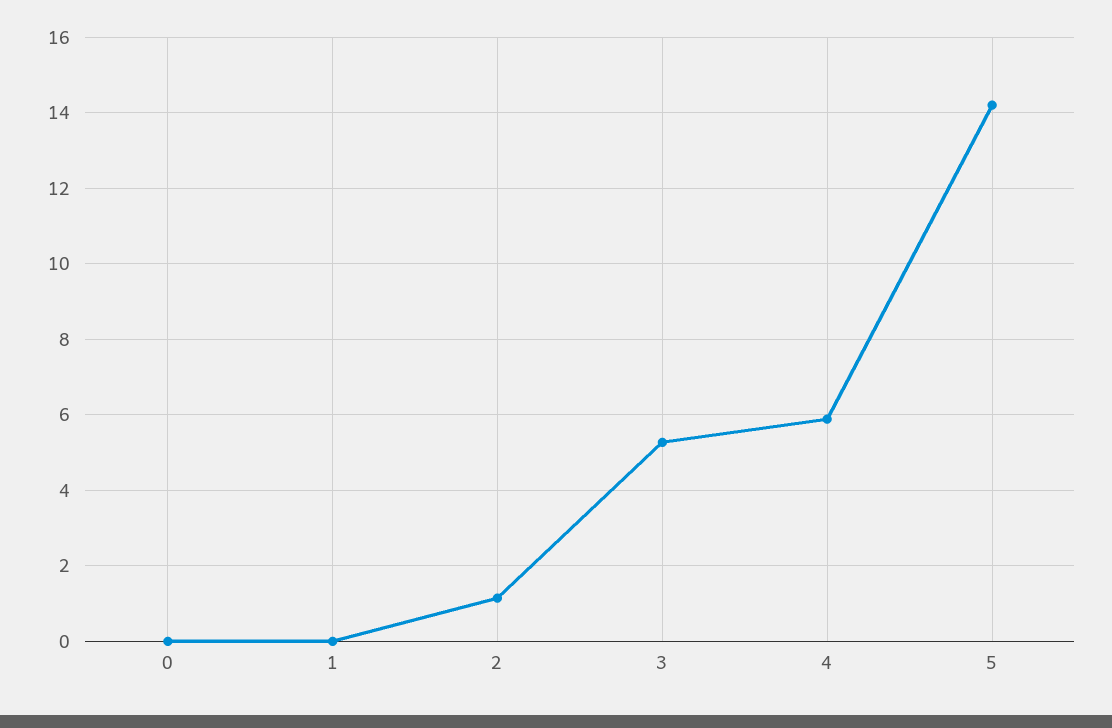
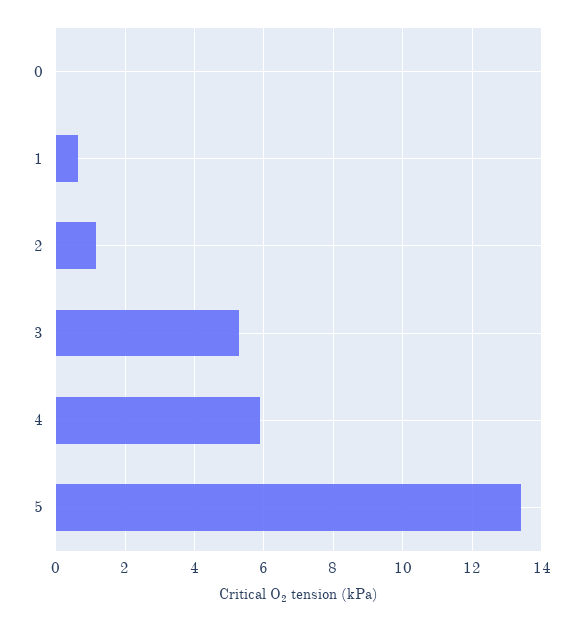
1: 0 -> 0.6
5: 14.2 -> 13.4

